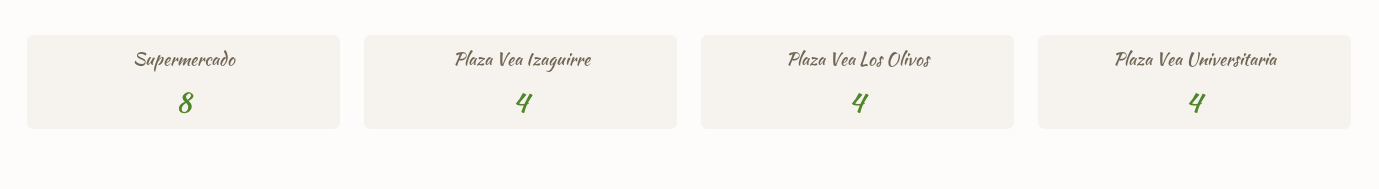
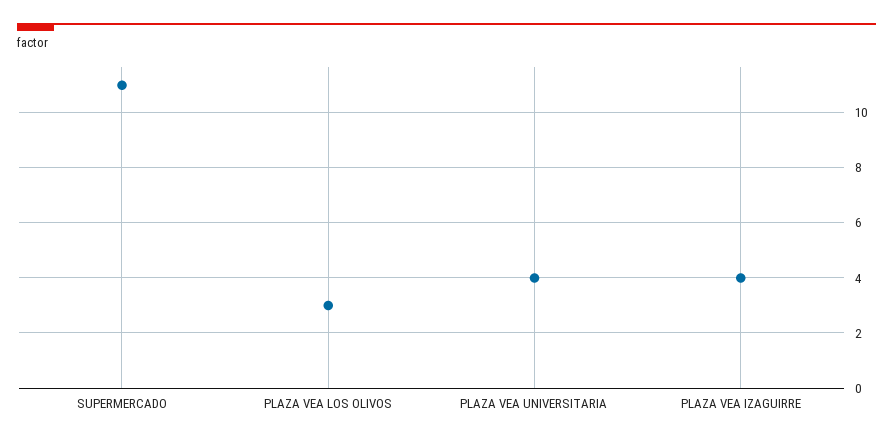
Supermercado: 8 -> 11
Plaza Vea Los Olivos: 4 -> 3

